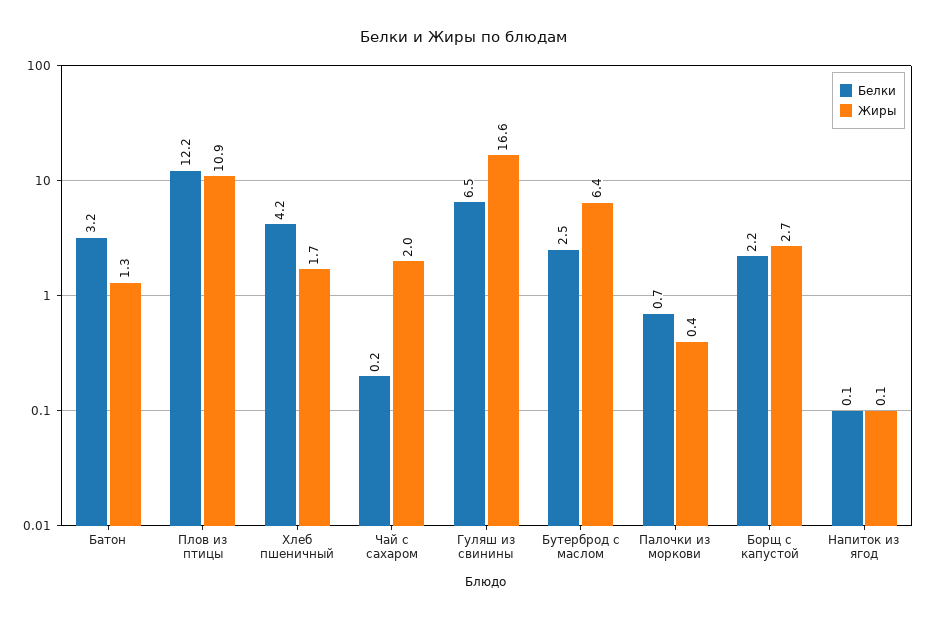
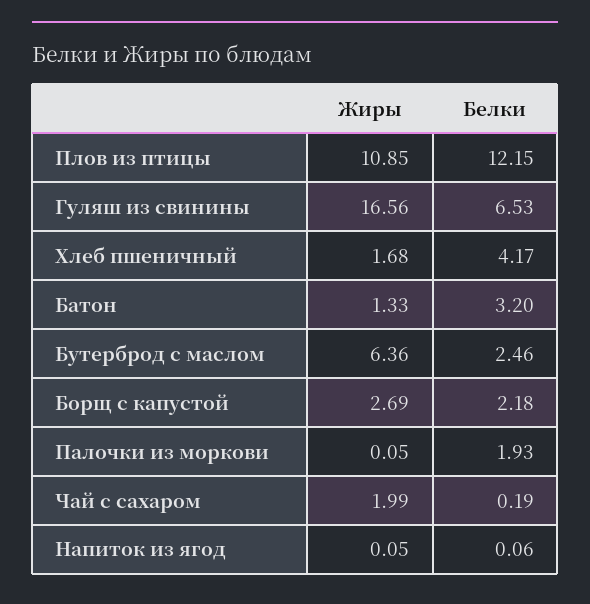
Белки, Палочки из моркови: 0.7 -> 1.93
Жиры, Палочки из моркови: 0.4 -> 0.05

